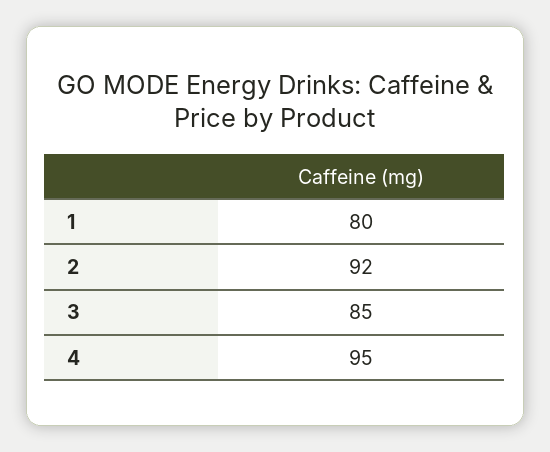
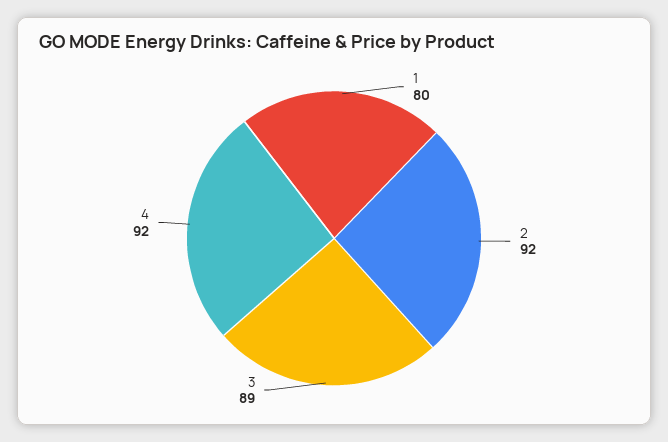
3: 85 -> 89
4: 95 -> 92

